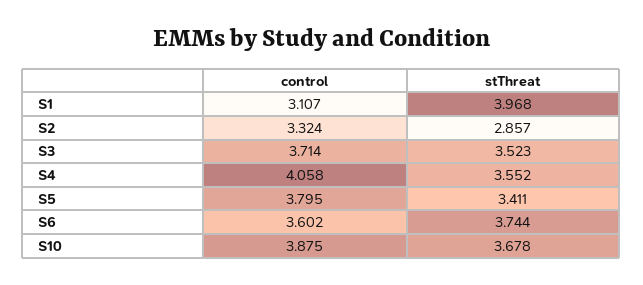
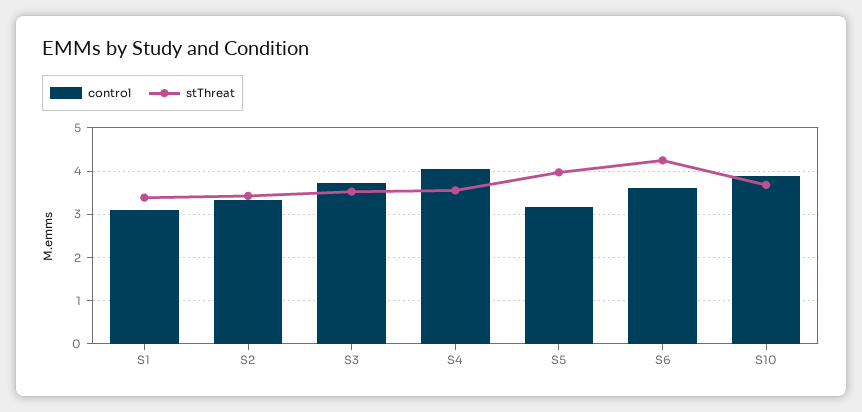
stThreat, S1: 3.968 -> 3.4
stThreat, S2: 2.857 -> 3.4
control, S5: 3.795 -> 3.2
stThreat, S5: 3.411 -> 4
stThreat, S6: 3.744 -> 4.2

